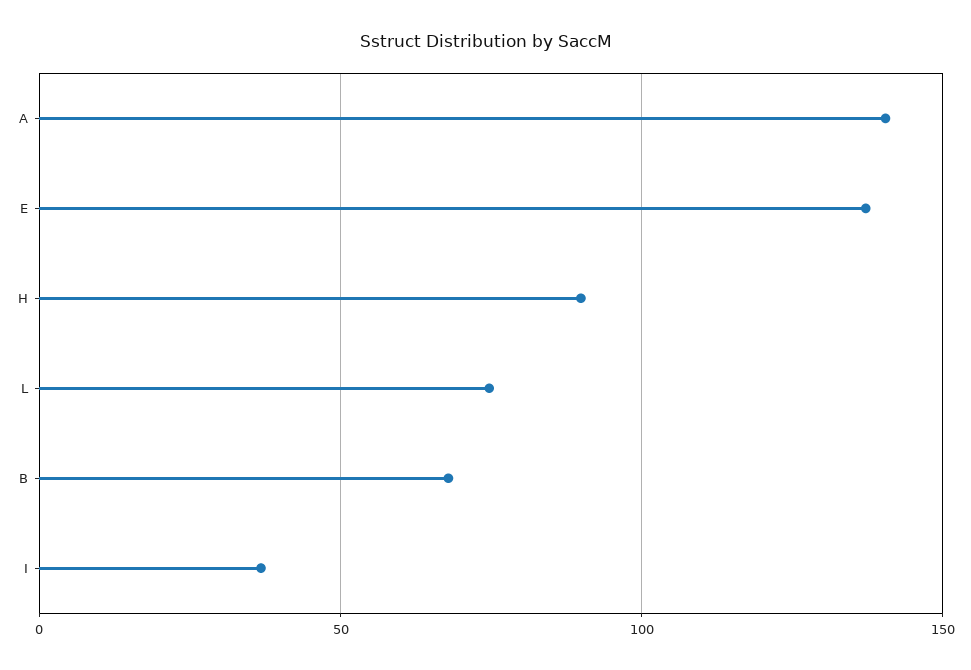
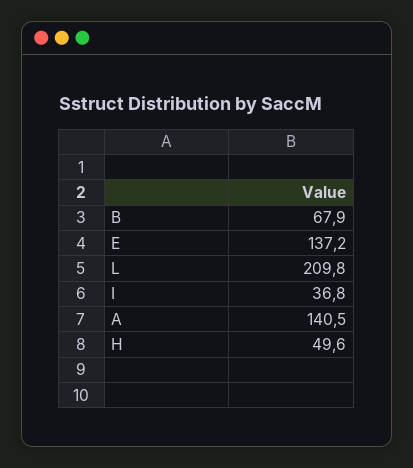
H: 90 -> 49.6
L: 75 -> 209.8

